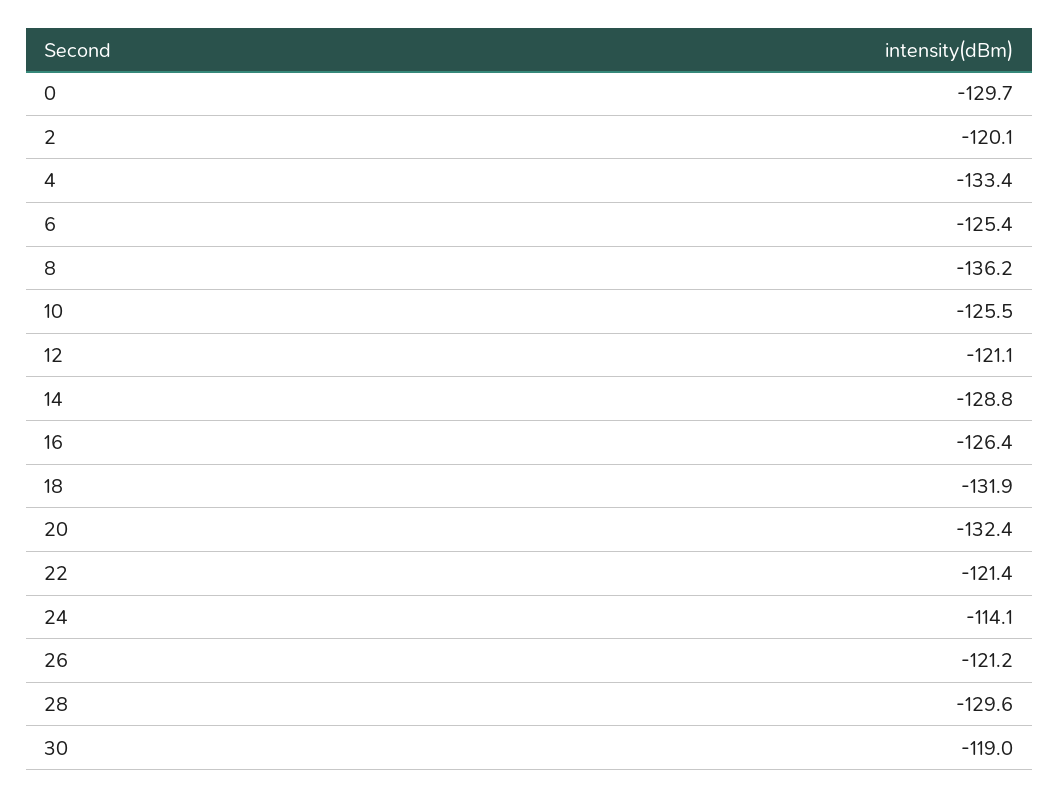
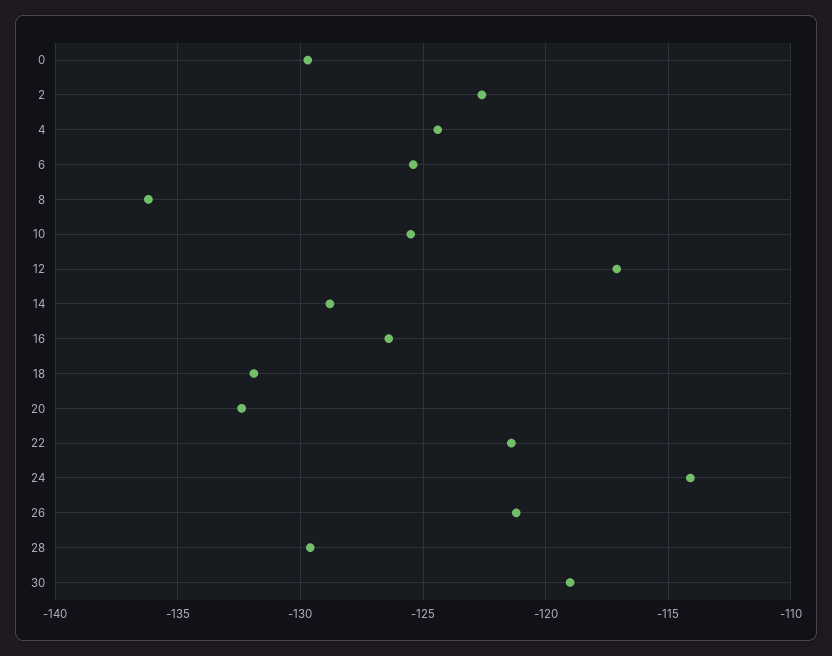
2: -120.1 -> -122.5
4: -133.4 -> -124.5
12: -121.1 -> -117

